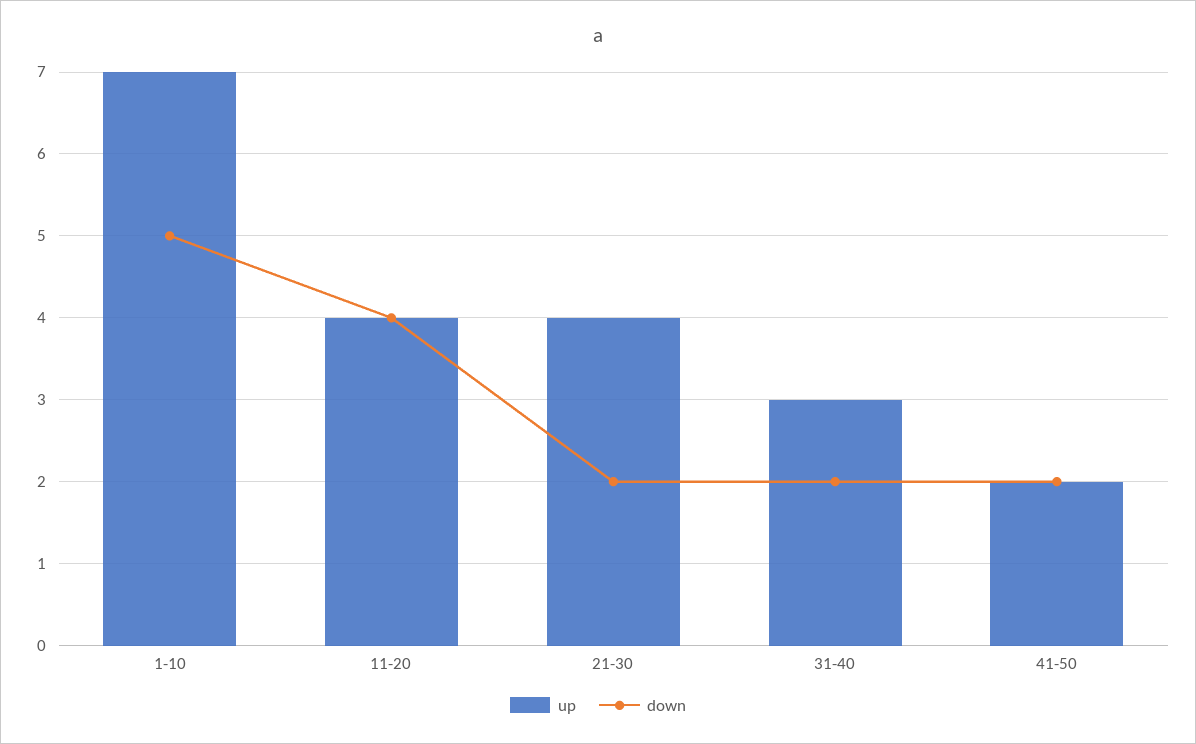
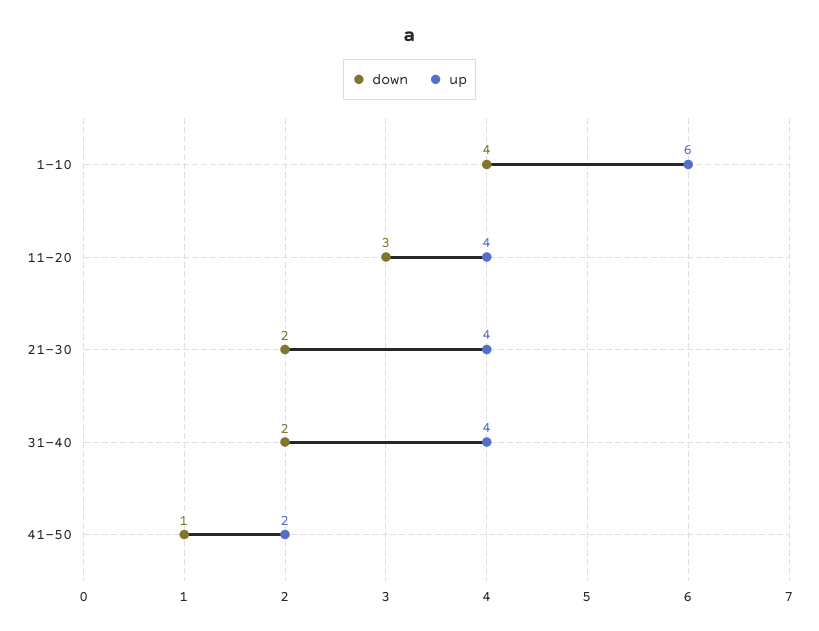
up, 1-10: 7 -> 6
down, 1-10: 5 -> 4
down, 11-20: 4 -> 3
up, 31-40: 3 -> 4
down, 41-50: 2 -> 1

